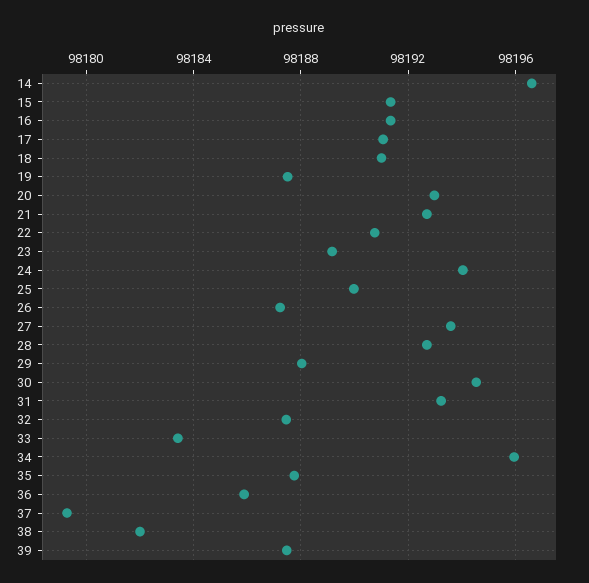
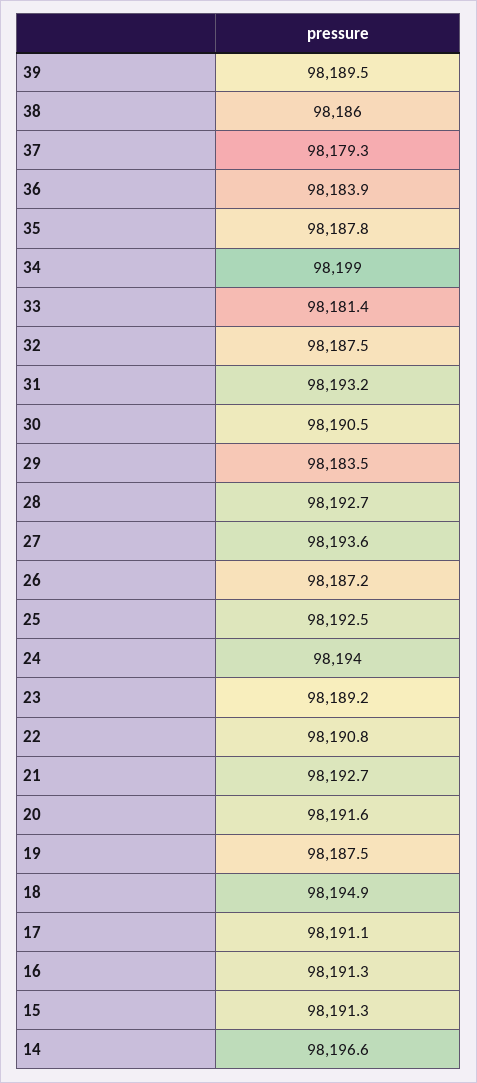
18: 98191 -> 98194.9
20: 98193 -> 98191.6
25: 98190 -> 98192.5
29: 98188 -> 98183.5
30: 98194.5 -> 98190.5
33: 98183.5 -> 98181.4
34: 98196 -> 98199
36: 98186 -> 98183.9
38: 98182 -> 98186
39: 98187.5 -> 98189.5

